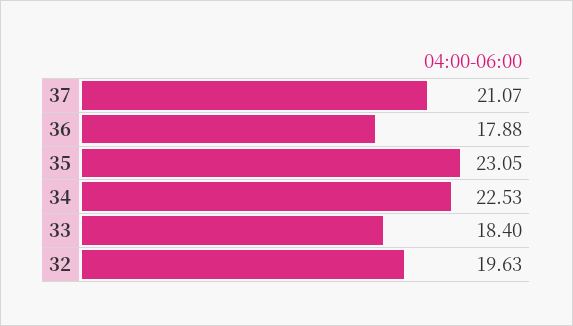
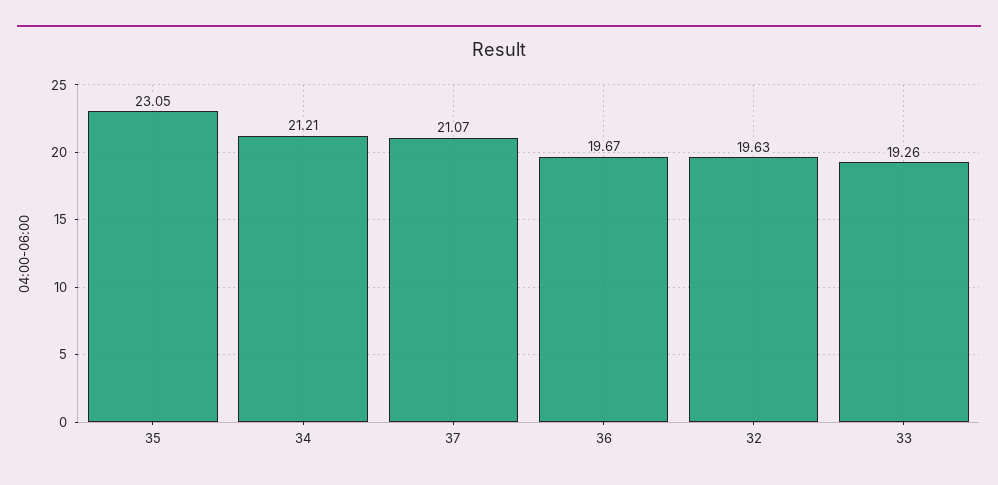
36: 17.88 -> 19.67
34: 22.53 -> 21.21
33: 18.4 -> 19.26

